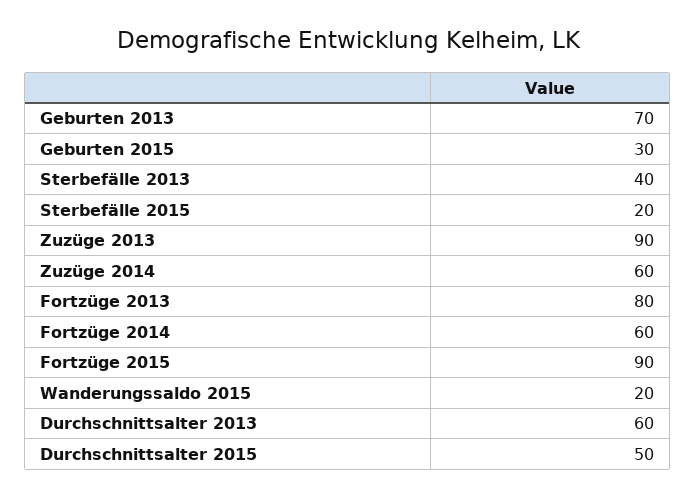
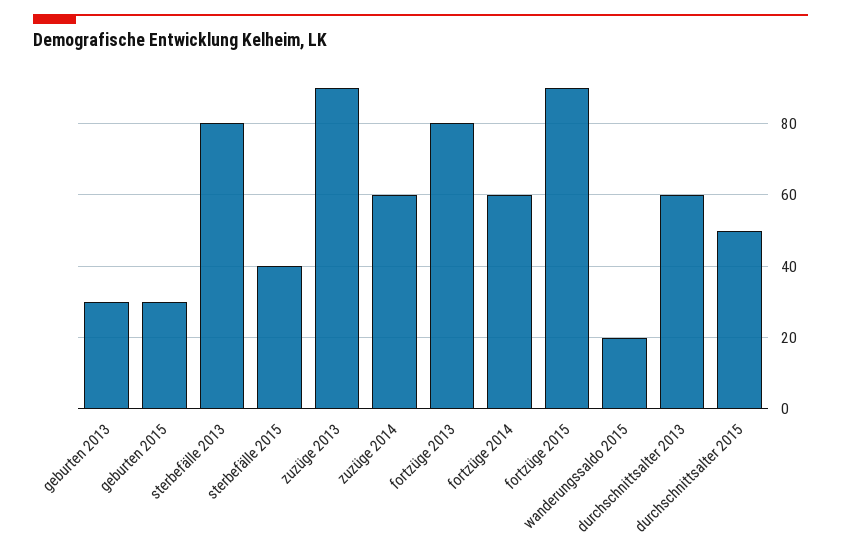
Geburten 2013: 70 -> 30
Sterbefälle 2013: 40 -> 80
Sterbefälle 2015: 20 -> 40

